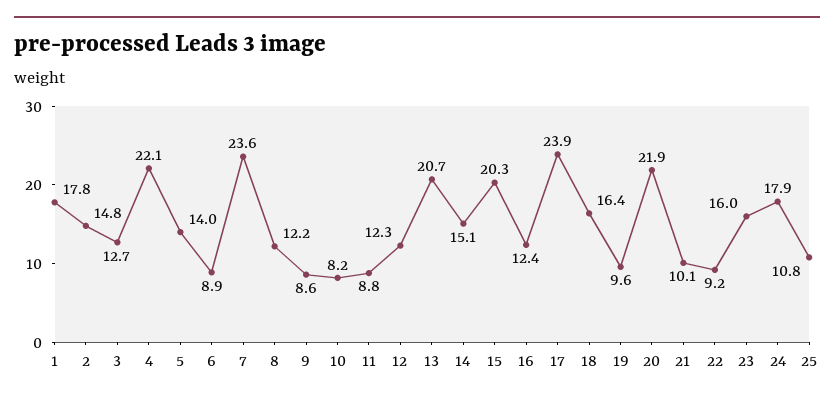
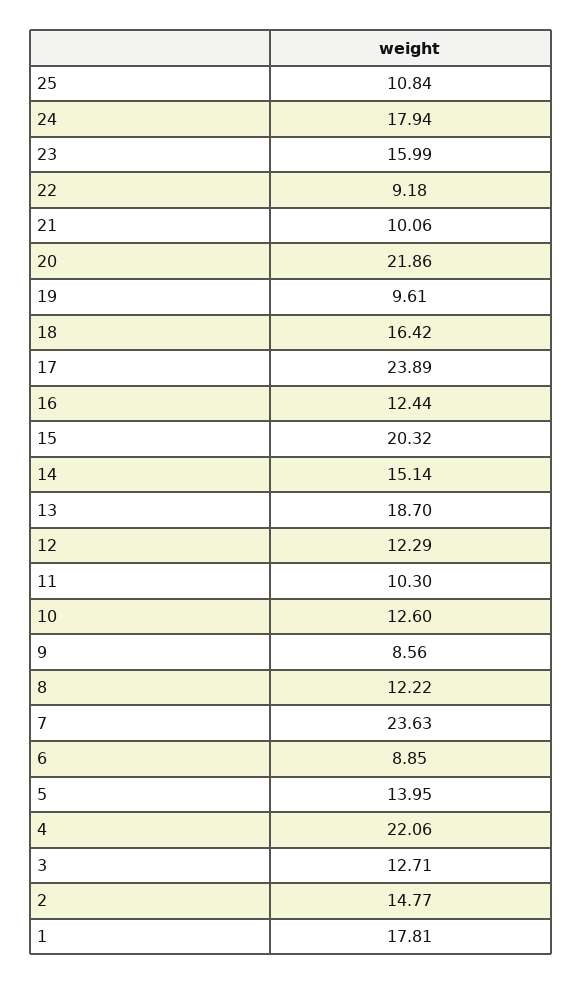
10: 8.2 -> 12.6
11: 8.8 -> 10.3
13: 20.7 -> 18.7

